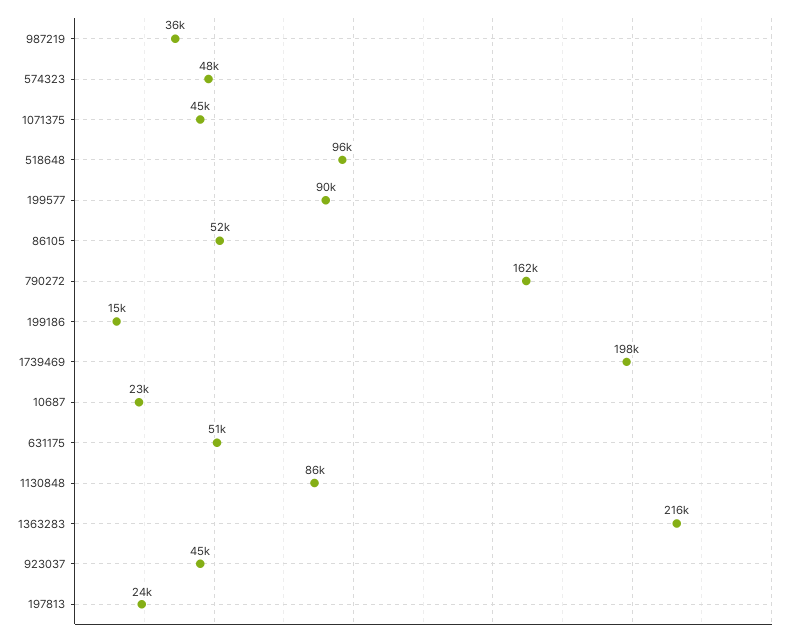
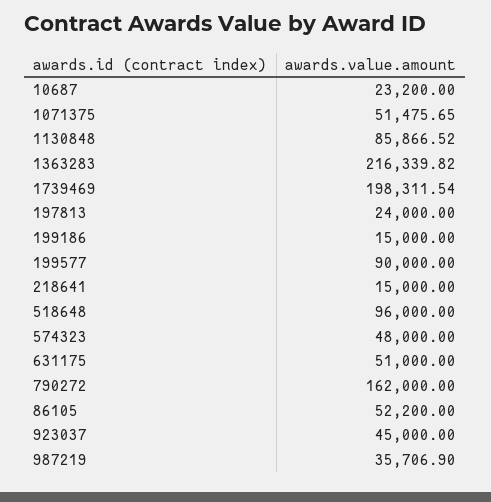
1071375: 45000 -> 51475.65
218641: none -> 15000

